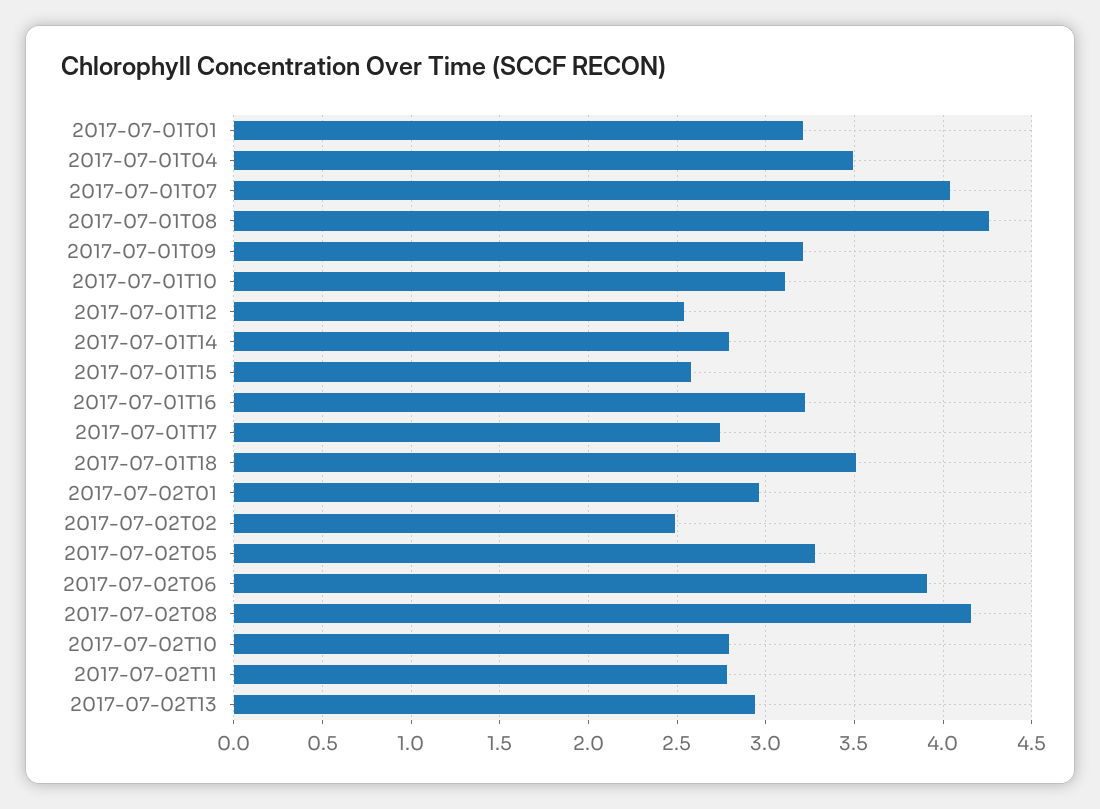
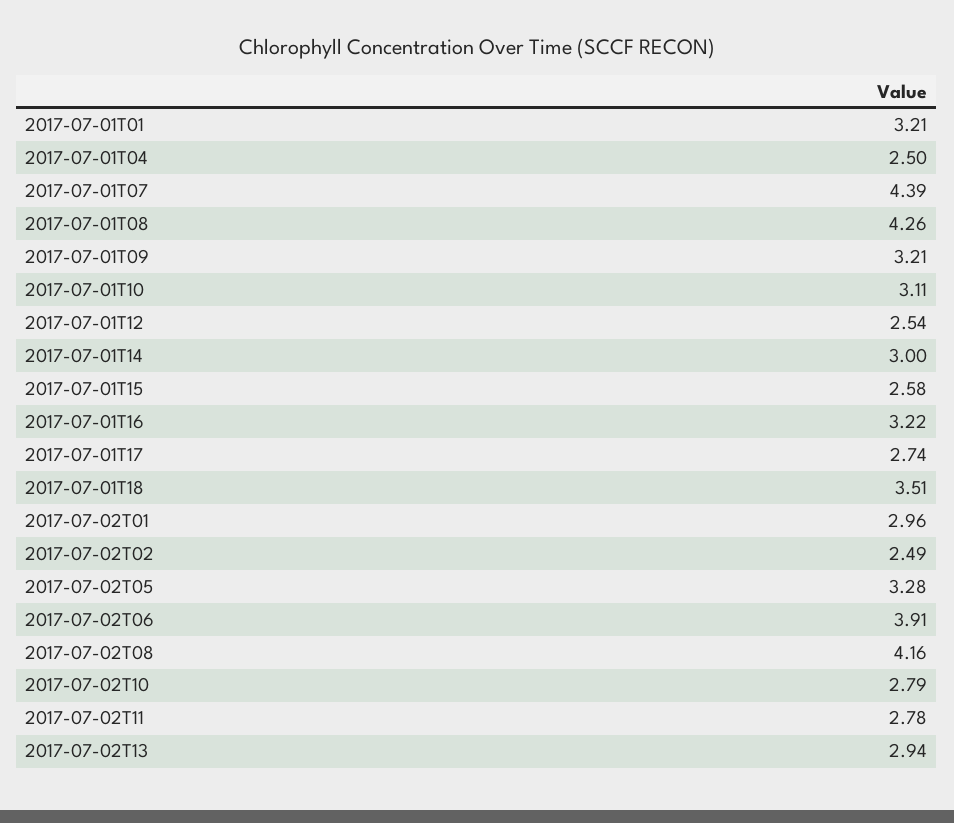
2017-07-01T04: 3.5 -> 2.5
2017-07-01T07: 4.05 -> 4.39
2017-07-01T14: 2.8 -> 3

